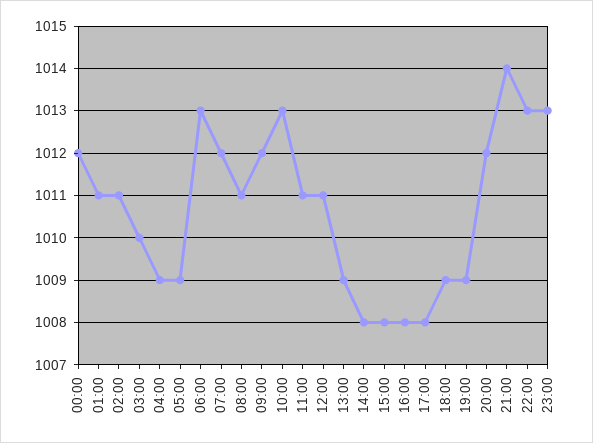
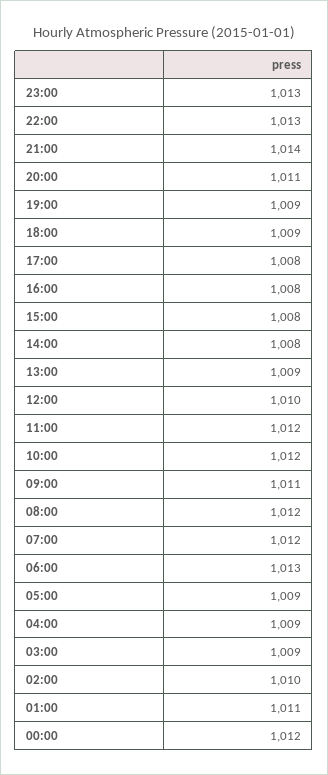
02:00: 1011 -> 1010
03:00: 1010 -> 1009
08:00: 1011 -> 1012
09:00: 1012 -> 1011
10:00: 1013 -> 1012
11:00: 1011 -> 1012
12:00: 1011 -> 1010
20:00: 1012 -> 1011

